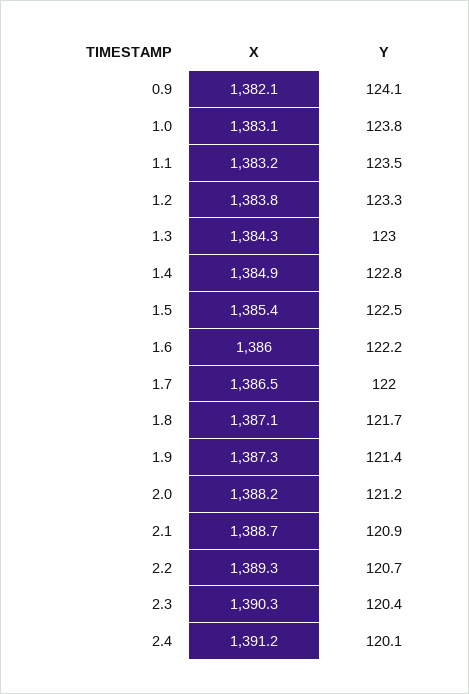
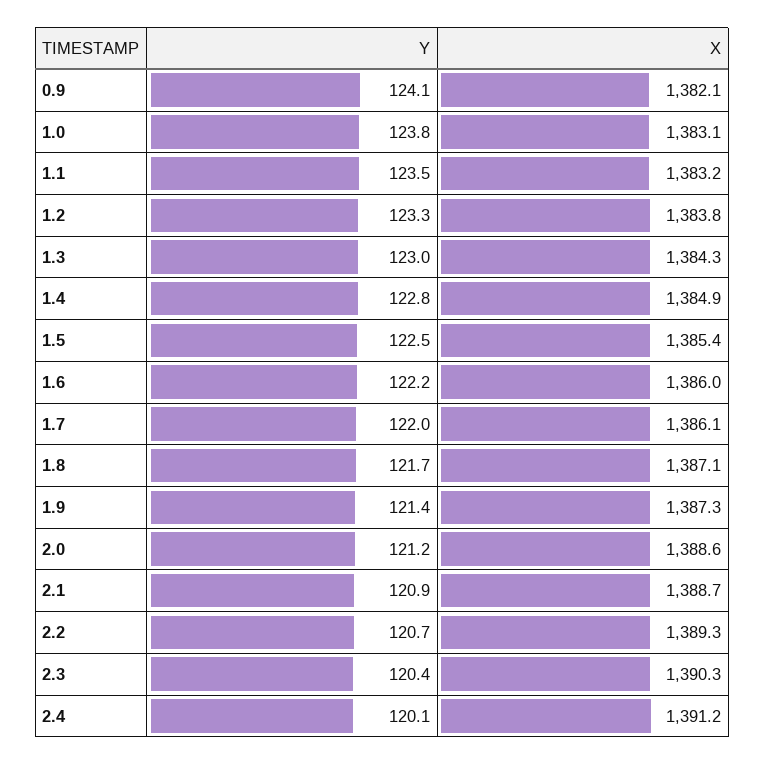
X, 1.7: 1386.5 -> 1386.1
X, 2.0: 1388.2 -> 1388.6

